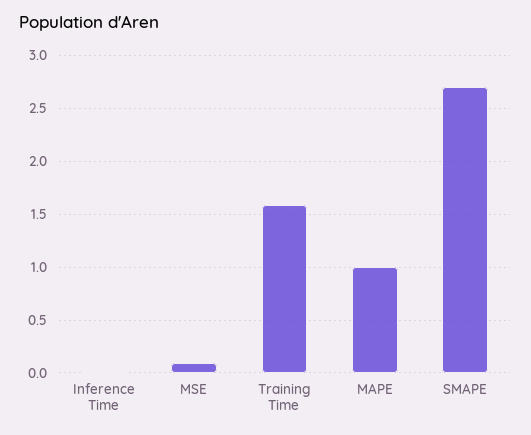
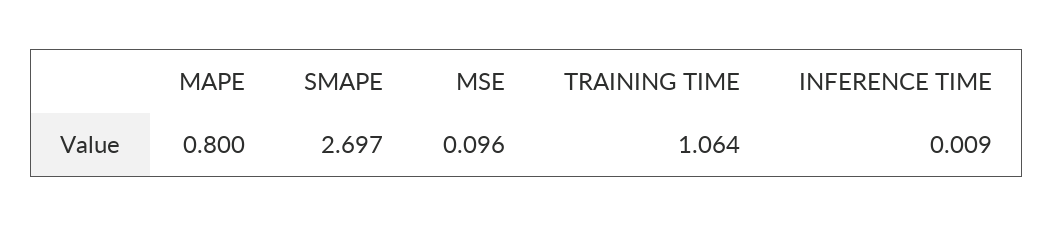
Training Time: 1.6 -> 1.064
MAPE: 1 -> 0.8

